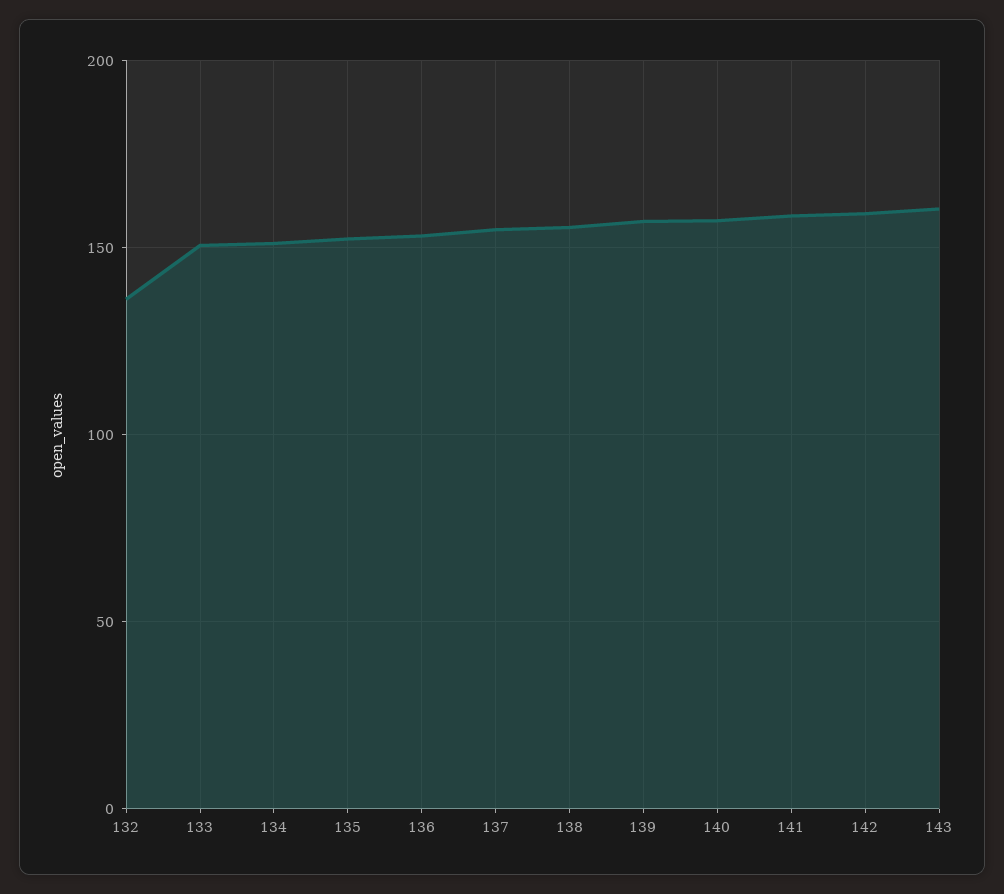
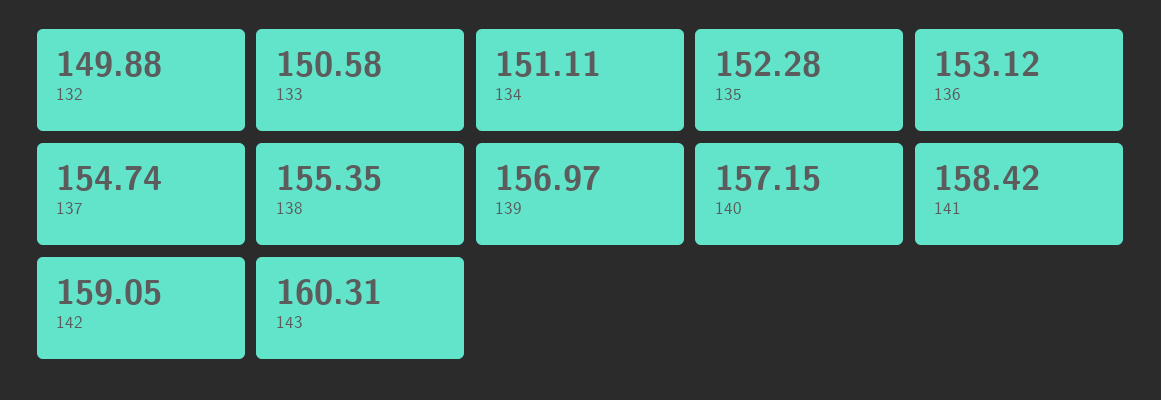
132: 135 -> 149.88

